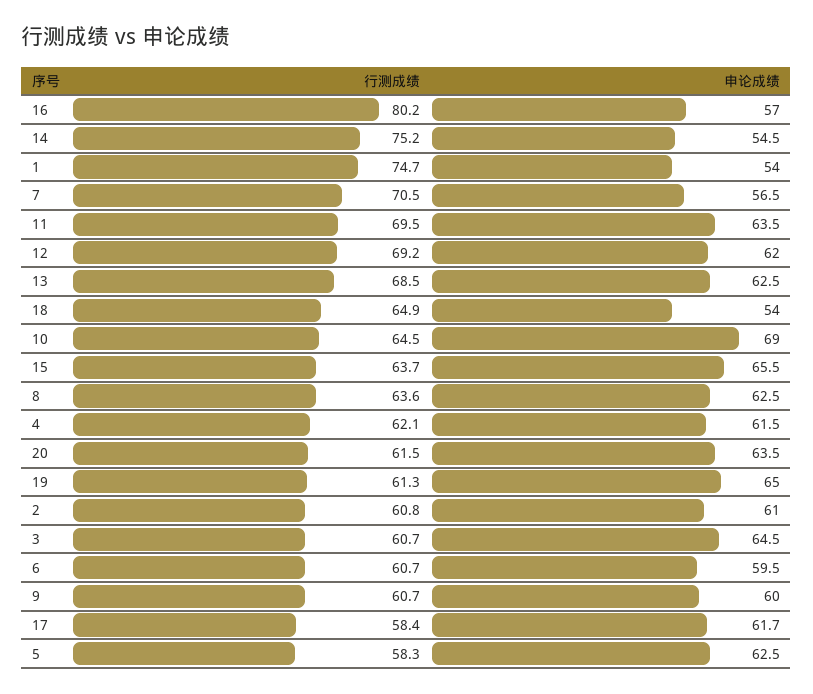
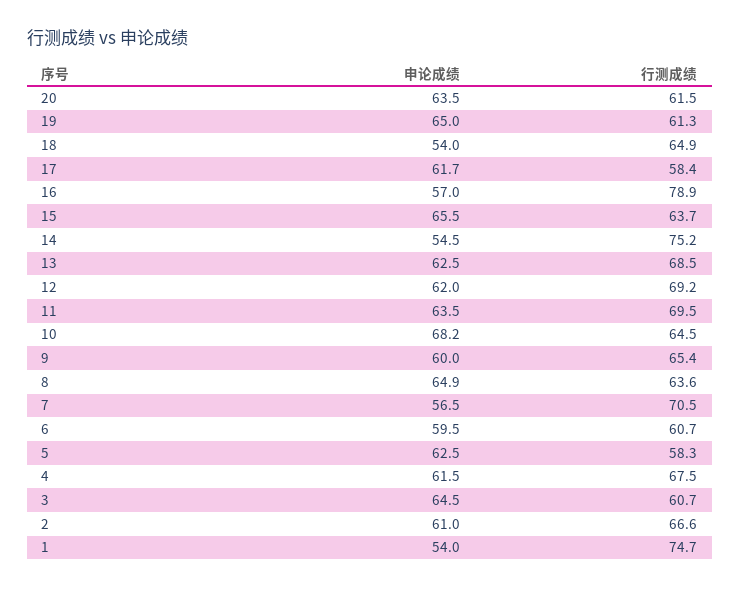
行测成绩, 16: 80.2 -> 78.9
申论成绩, 10: 69 -> 68.2
申论成绩, 8: 62.5 -> 64.9
行测成绩, 4: 62.1 -> 67.5
行测成绩, 2: 60.8 -> 66.6
行测成绩, 9: 60.7 -> 65.4

